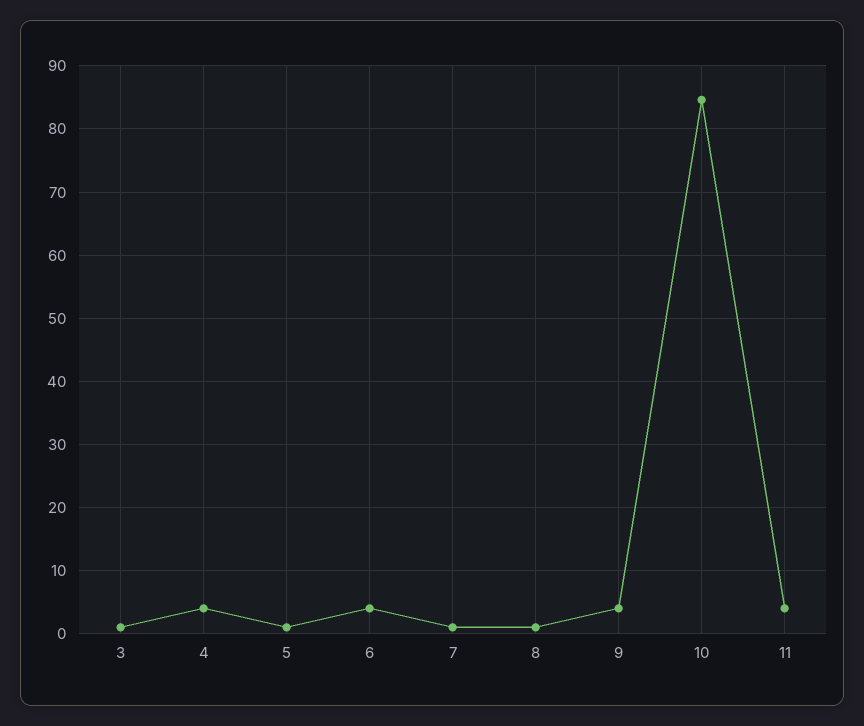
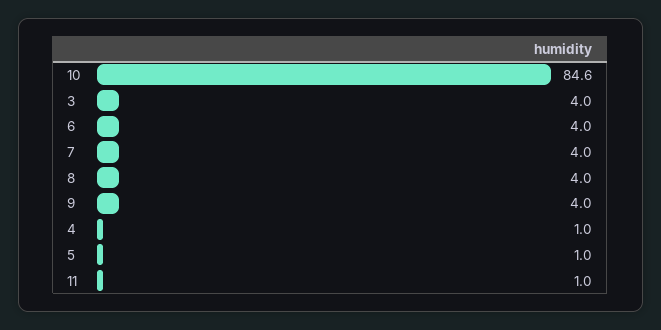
3: 1 -> 4
4: 4 -> 1
7: 1 -> 4
8: 1 -> 4
11: 4 -> 1

